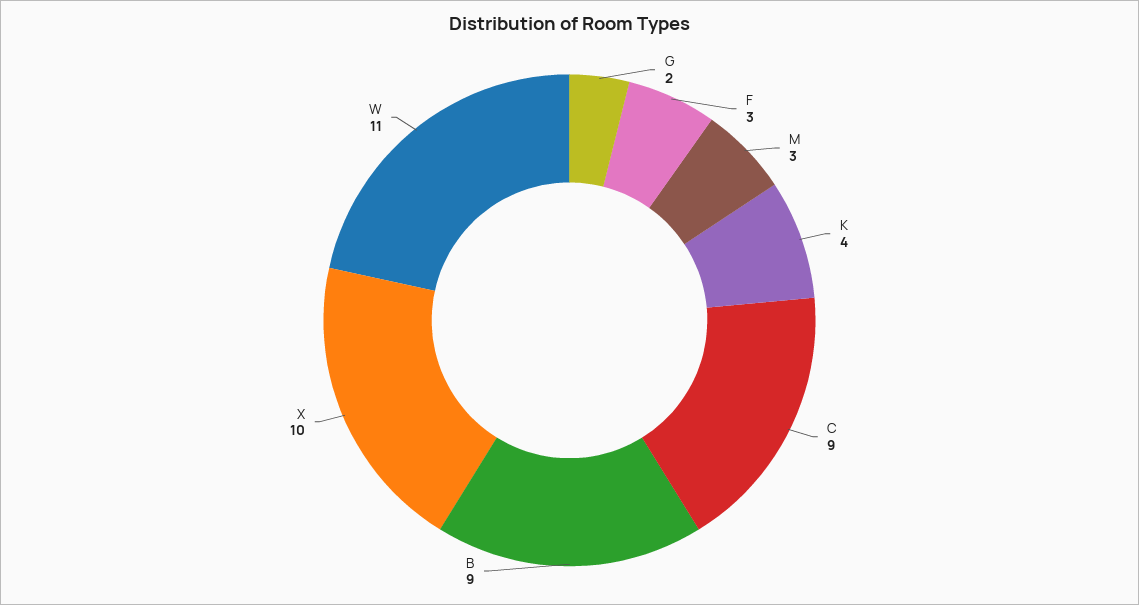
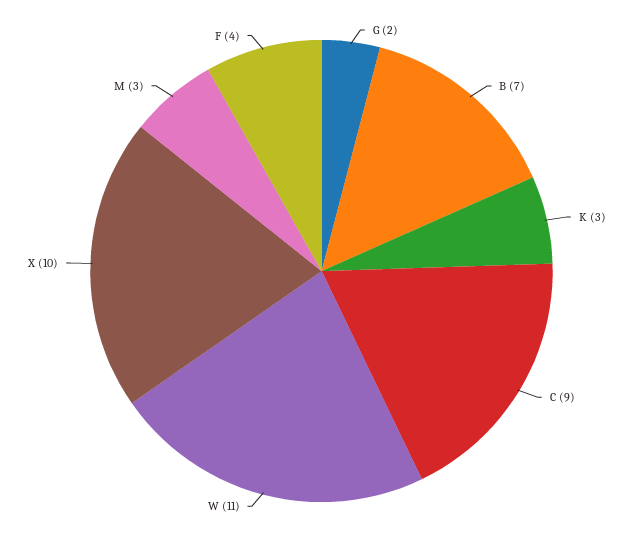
F: 3 -> 4
K: 4 -> 3
B: 9 -> 7

